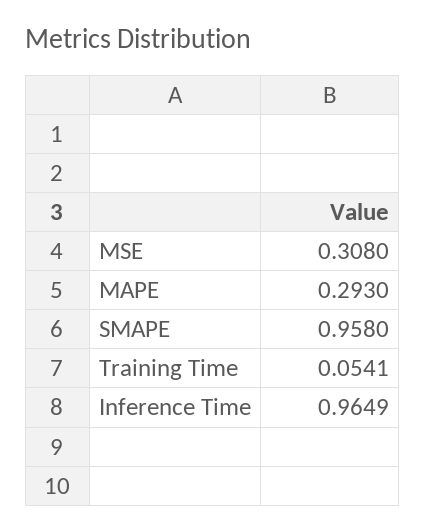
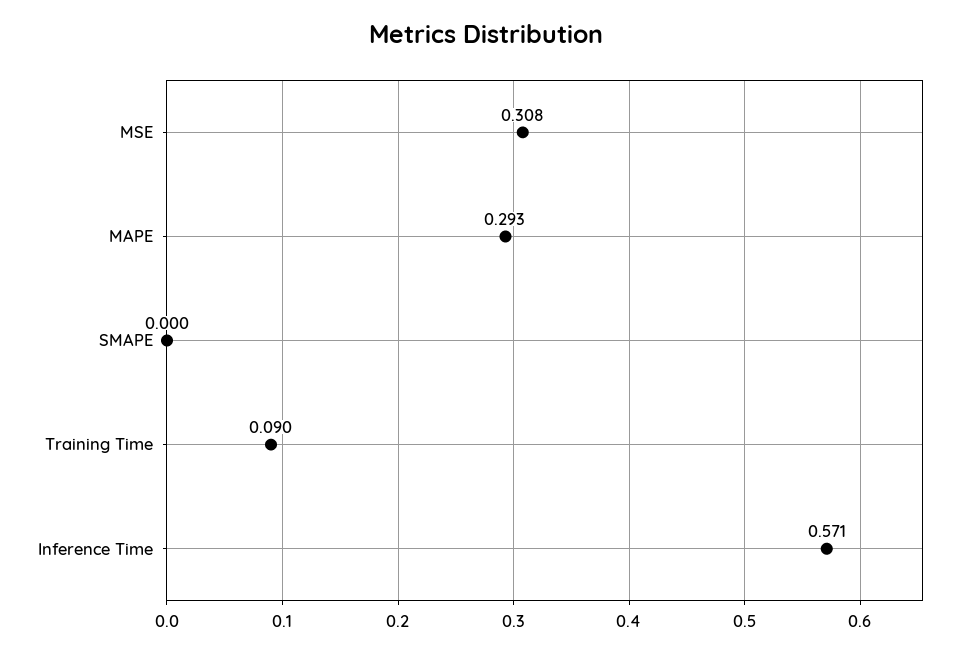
SMAPE: 0.958 -> 0
Training Time: 0.0541 -> 0.09
Inference Time: 0.9649 -> 0.571

